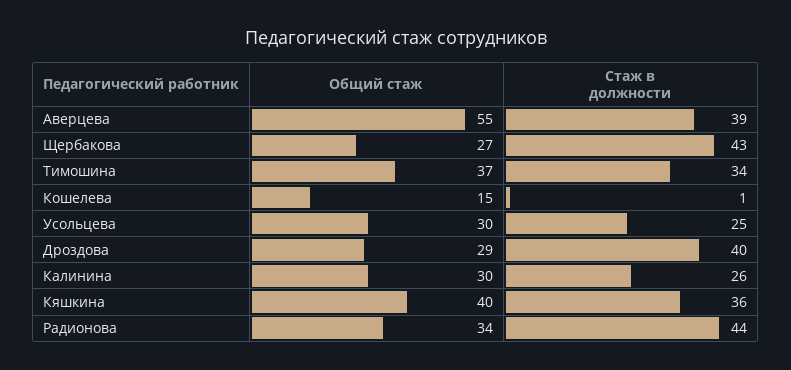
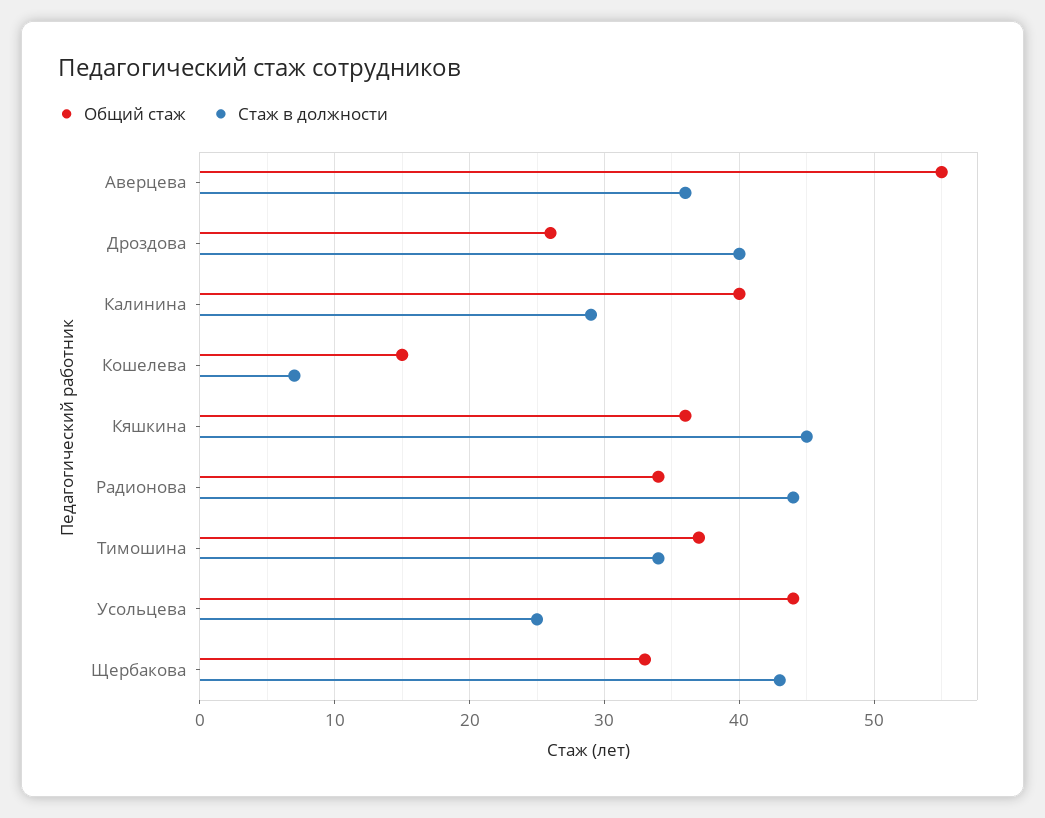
Стаж в должности, Аверцева: 39 -> 36
Общий стаж, Щербакова: 27 -> 33
Стаж в должности, Кошелева: 1 -> 7
Общий стаж, Усольцева: 30 -> 44
Общий стаж, Дроздова: 29 -> 26
Общий стаж, Калинина: 30 -> 40
Стаж в должности, Калинина: 26 -> 29
Общий стаж, Кяшкина: 40 -> 36
Стаж в должности, Кяшкина: 36 -> 45

